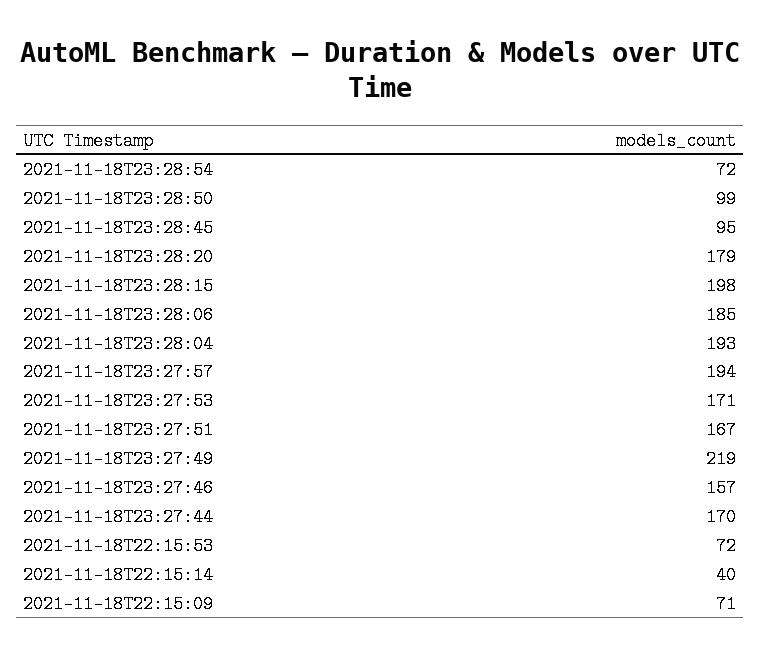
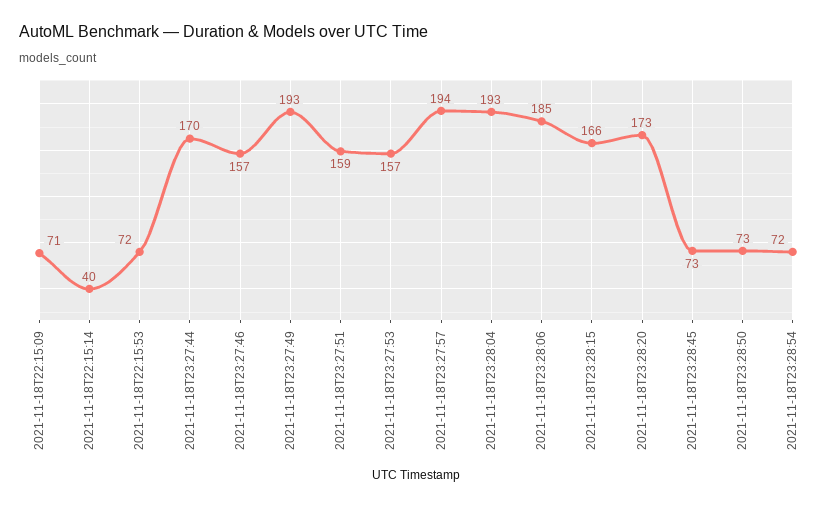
2021-11-18T23:28:50: 99 -> 73
2021-11-18T23:28:45: 95 -> 73
2021-11-18T23:28:20: 179 -> 173
2021-11-18T23:28:15: 198 -> 166
2021-11-18T23:27:53: 171 -> 157
2021-11-18T23:27:51: 167 -> 159
2021-11-18T23:27:49: 219 -> 193

